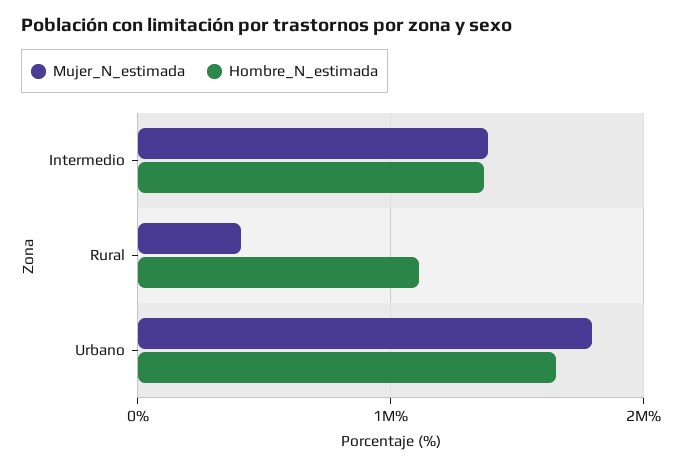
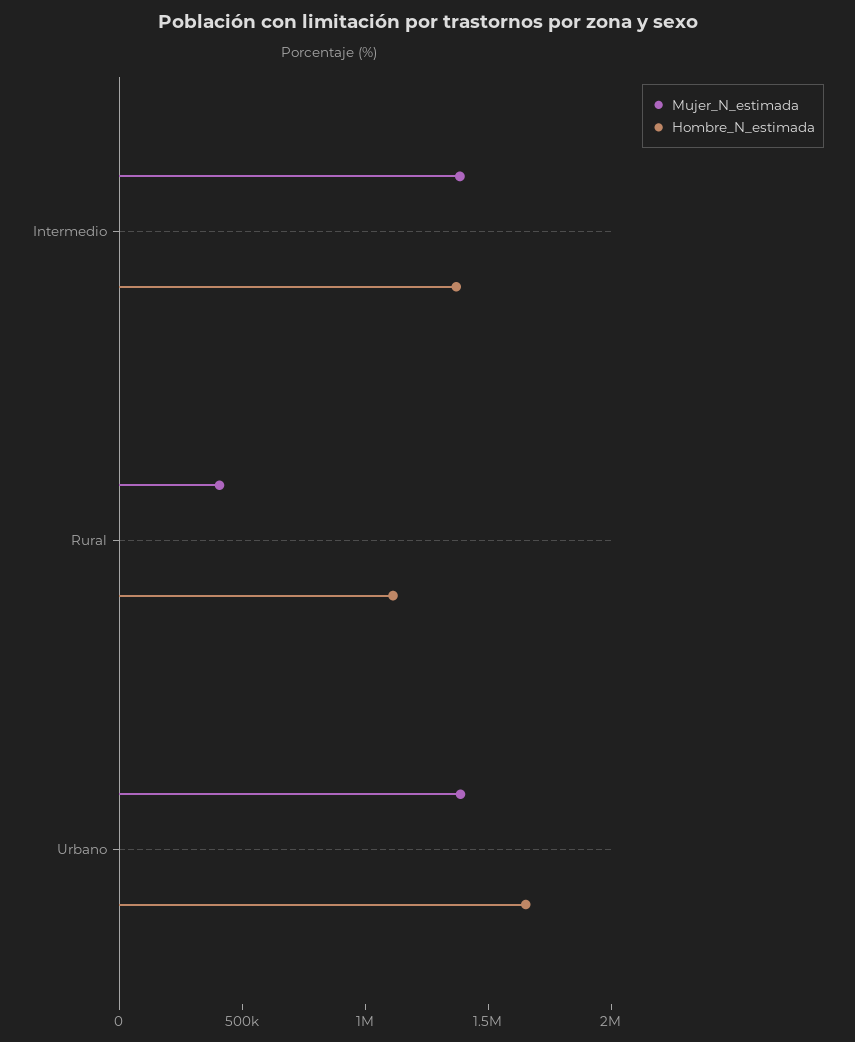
Mujer_N_estimada, Urbano: 1800000 -> 1400000

